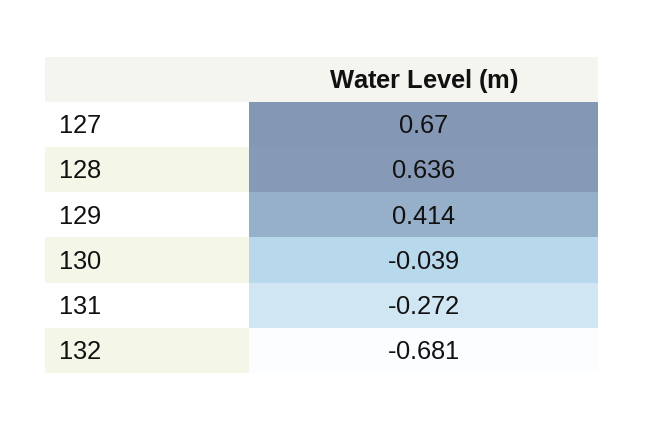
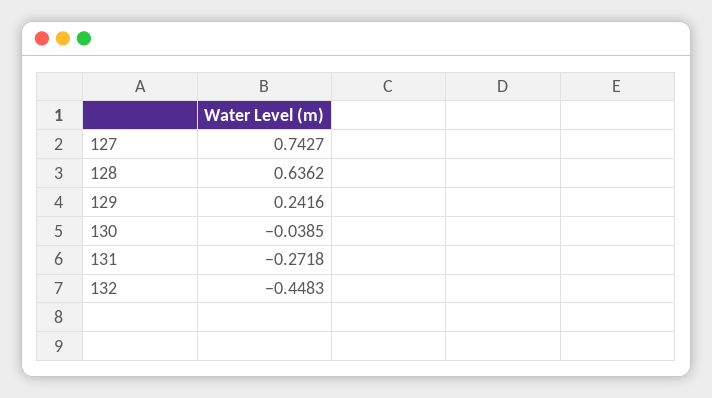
127: 0.67 -> 0.7427
129: 0.414 -> 0.2416
132: -0.681 -> -0.4483

